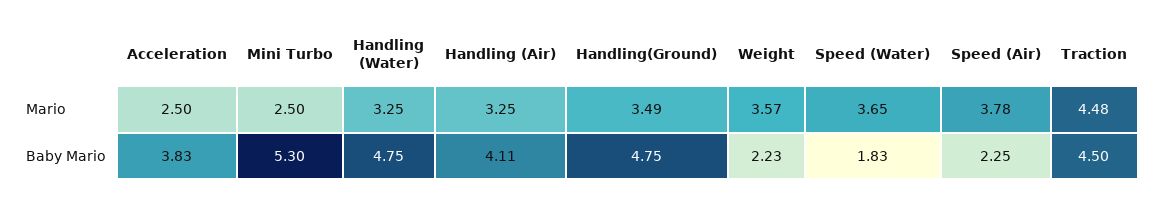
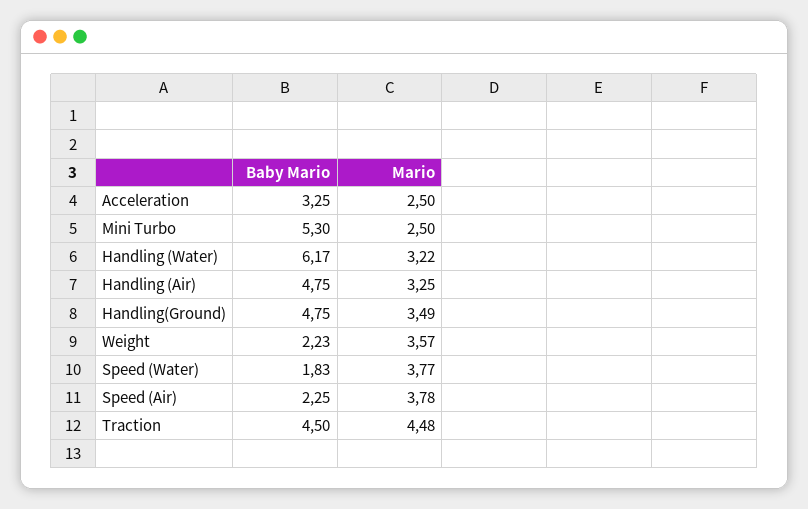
Handling (Water), Mario: 3.25 -> 3.22
Speed (Water), Mario: 3.65 -> 3.77
Acceleration, Baby Mario: 3.83 -> 3.25
Handling (Water), Baby Mario: 4.75 -> 6.17
Handling (Air), Baby Mario: 4.11 -> 4.75

